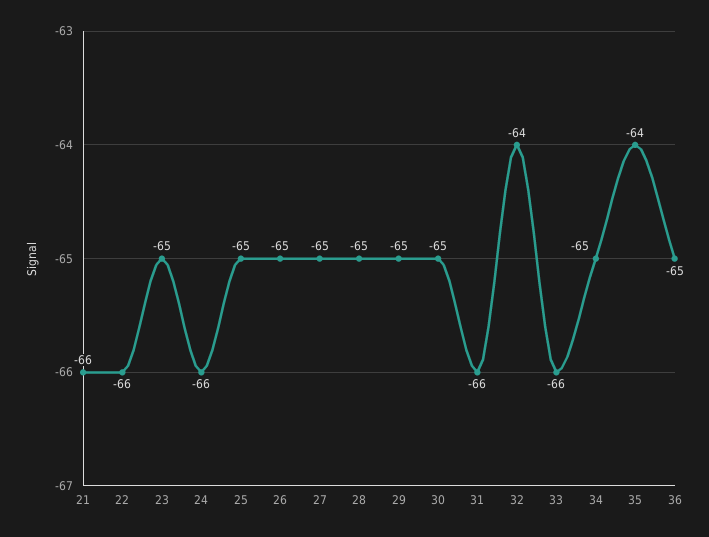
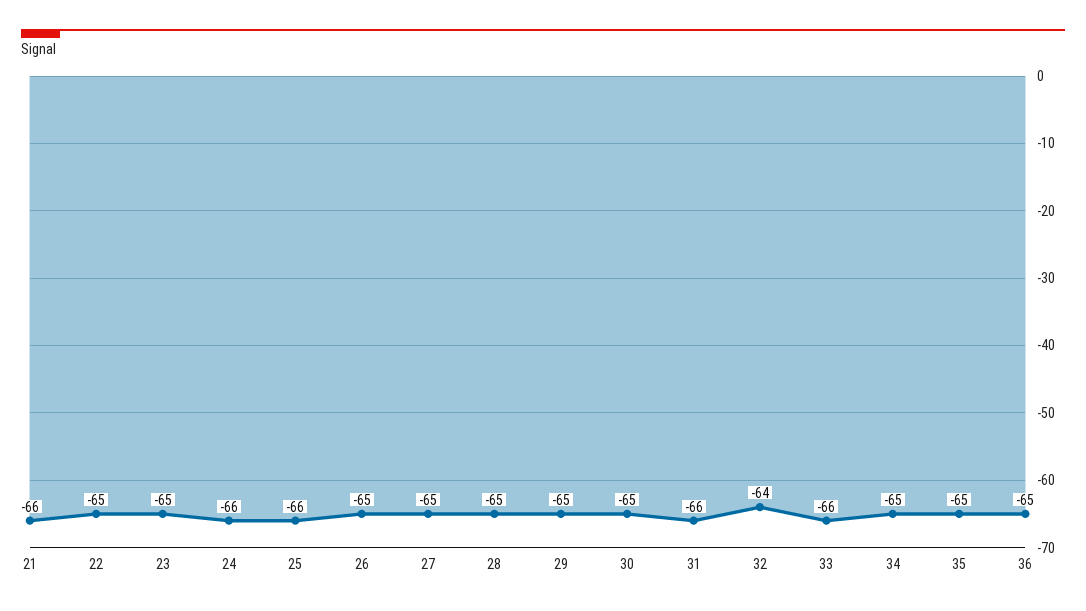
22: -66 -> -65
25: -65 -> -66
35: -64 -> -65

